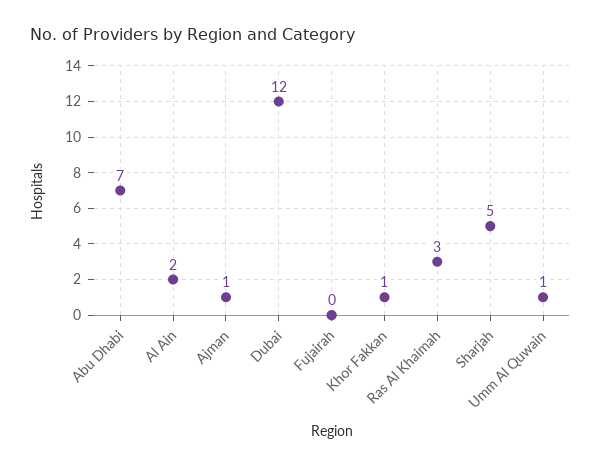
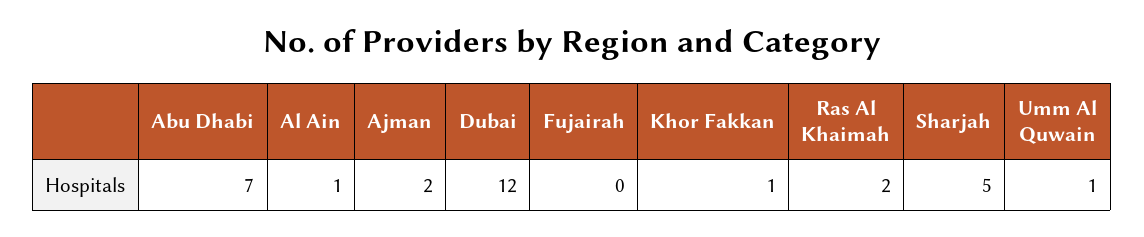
Al Ain: 2 -> 1
Ajman: 1 -> 2
Ras Al Khaimah: 3 -> 2

